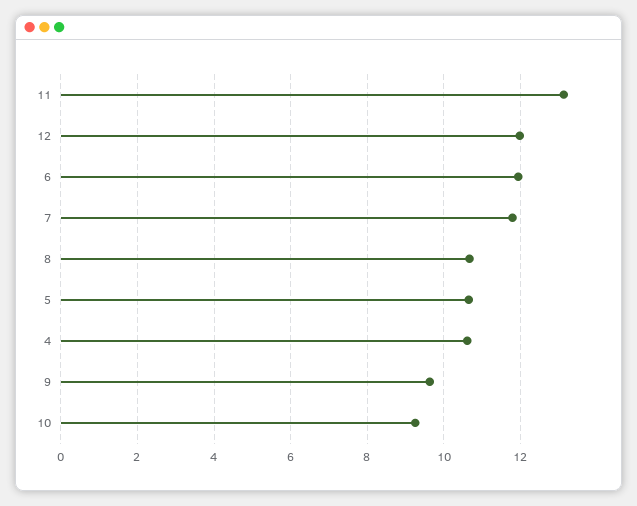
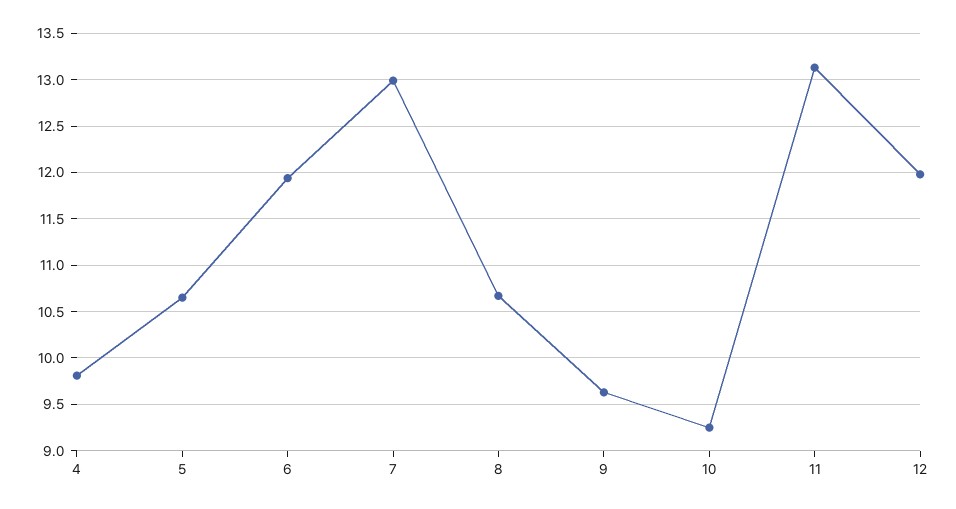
7: 11.8 -> 13
4: 10.6 -> 9.8

